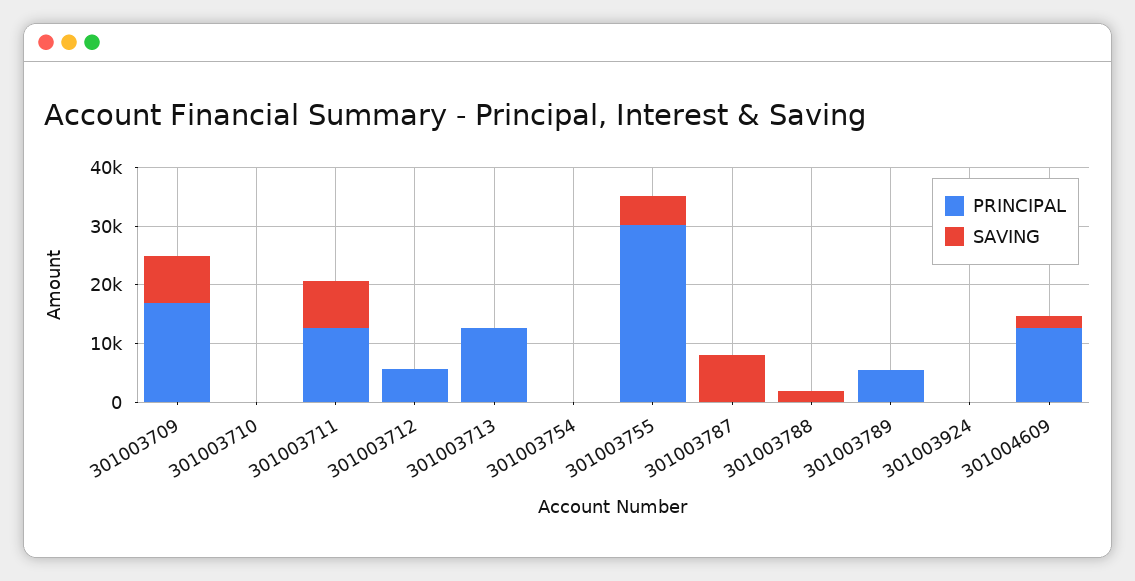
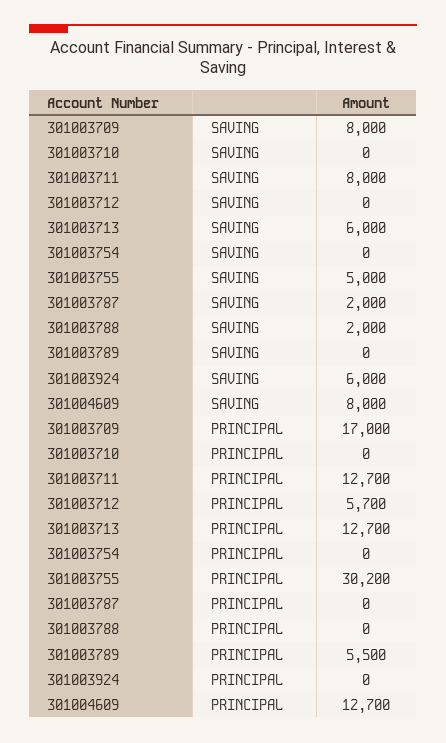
SAVING, 301003713: 0 -> 6000
SAVING, 301003787: 8000 -> 2000
SAVING, 301003924: 0 -> 6000
SAVING, 301004609: 2000 -> 8000

